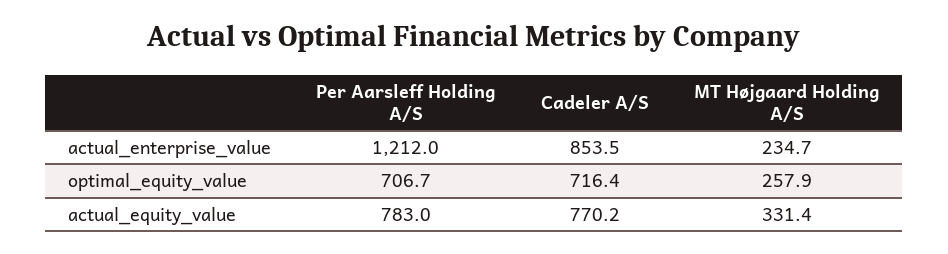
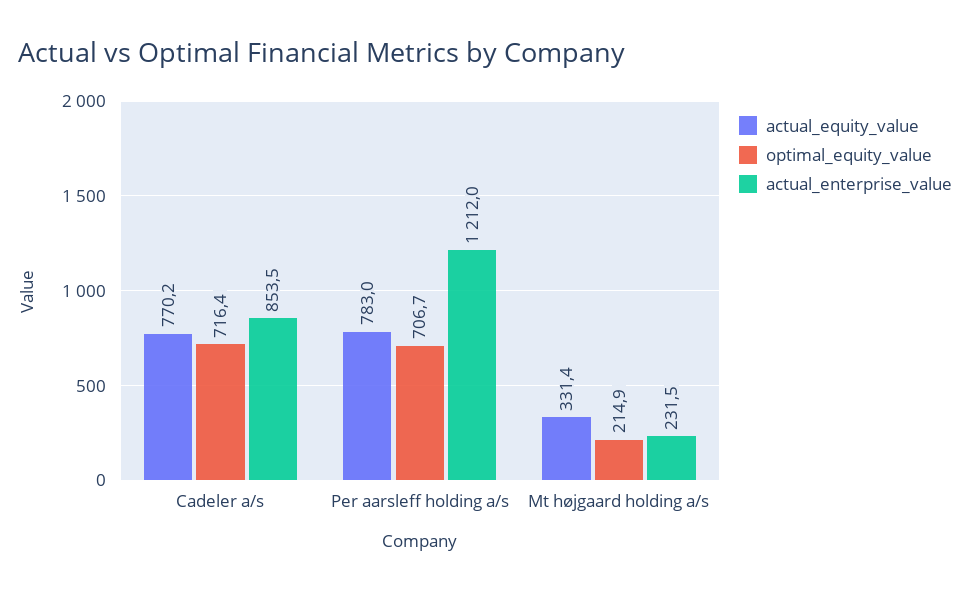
actual_enterprise_value, MT Højgaard Holding A/S: 234.7 -> 231.5
optimal_equity_value, MT Højgaard Holding A/S: 257.9 -> 214.9

